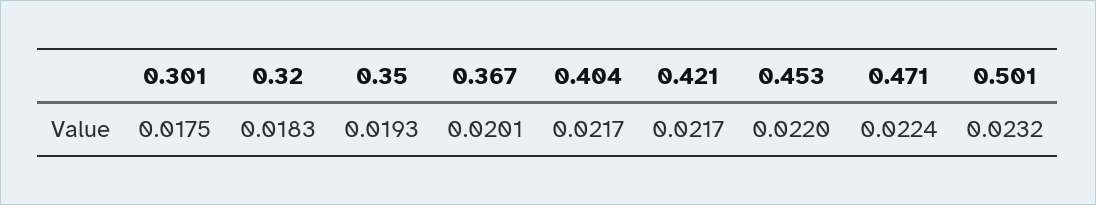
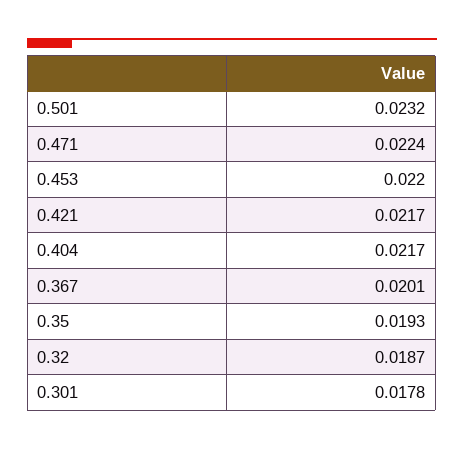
0.301: 0.0175 -> 0.0178
0.32: 0.0183 -> 0.0187

